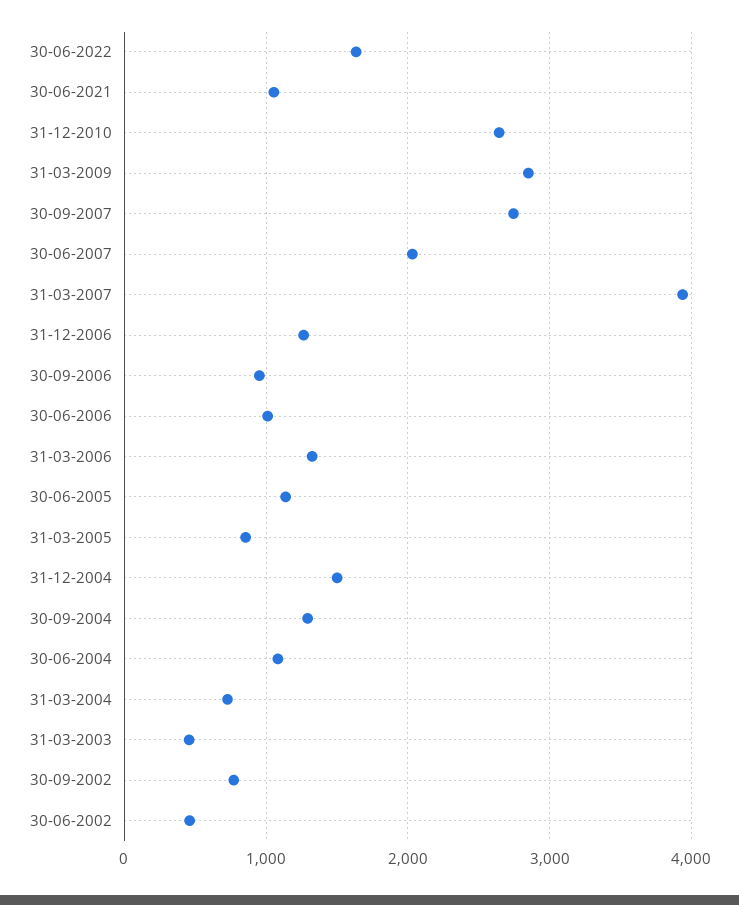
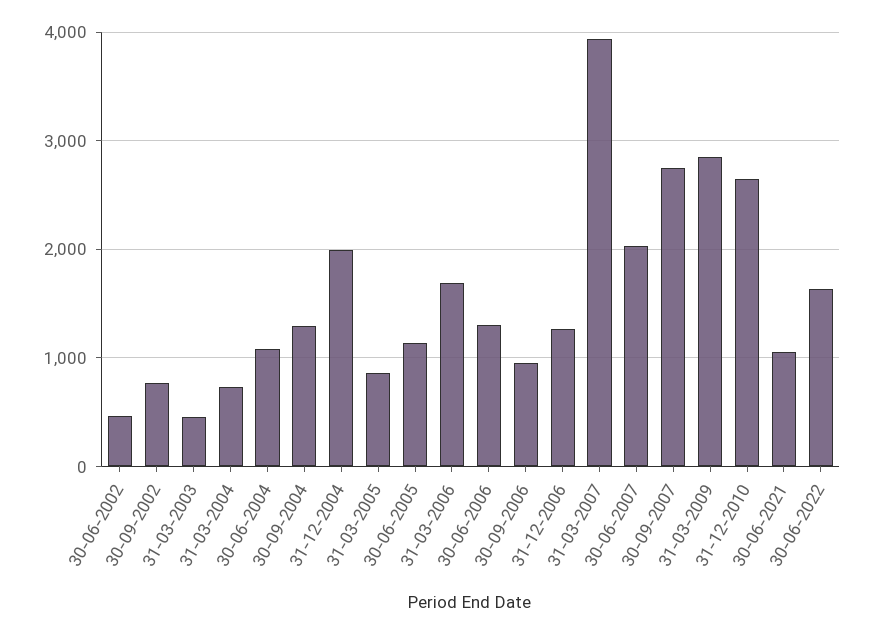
30-06-2006: 1000 -> 1300
31-03-2006: 1300 -> 1700
31-12-2004: 1500 -> 2000

